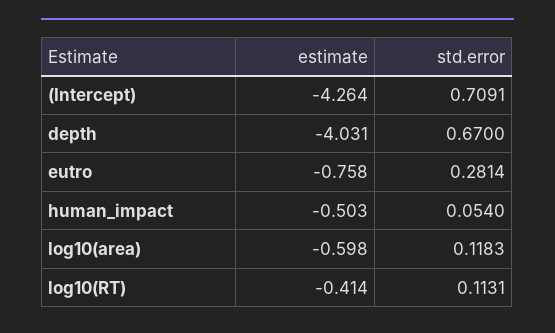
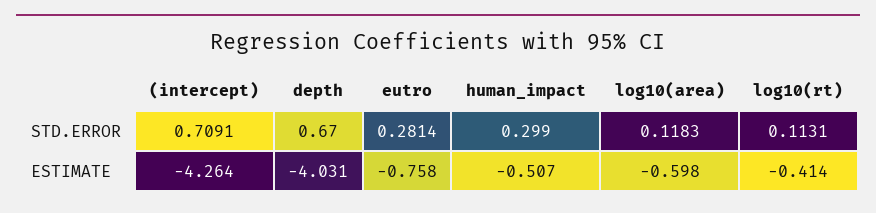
estimate, human_impact: -0.503 -> -0.507
std.error, human_impact: 0.054 -> 0.299

